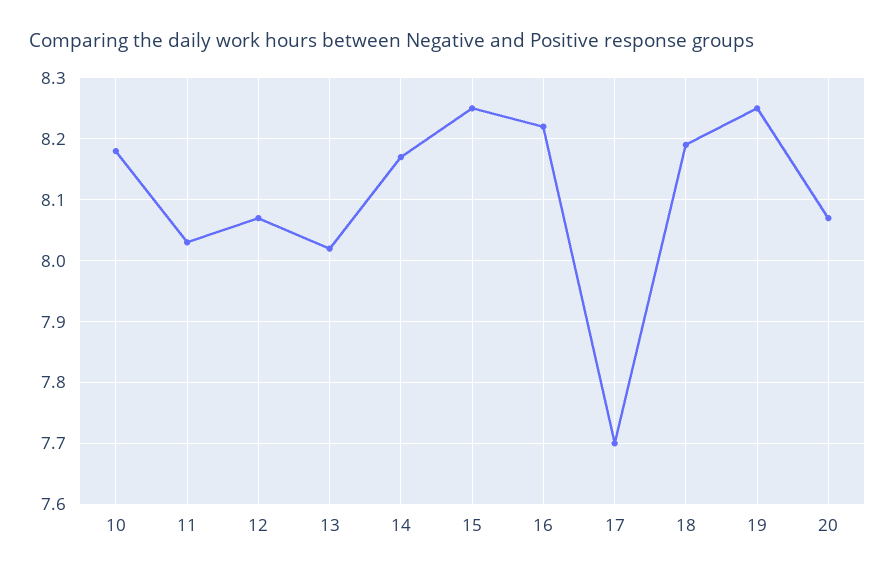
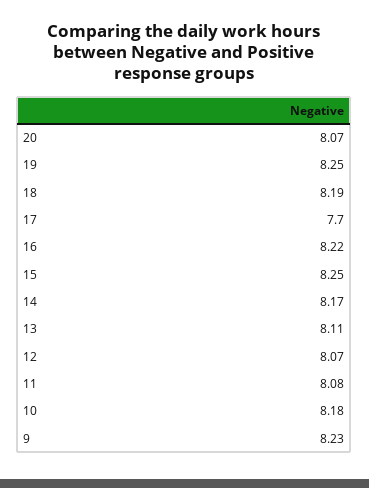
11: 8.03 -> 8.08
13: 8.02 -> 8.11
9: none -> 8.23

